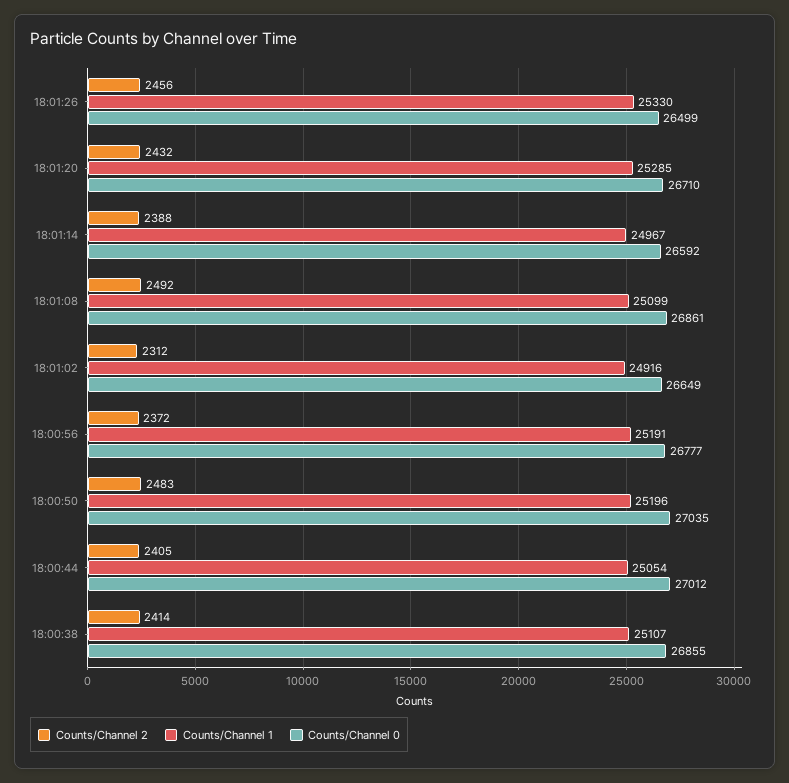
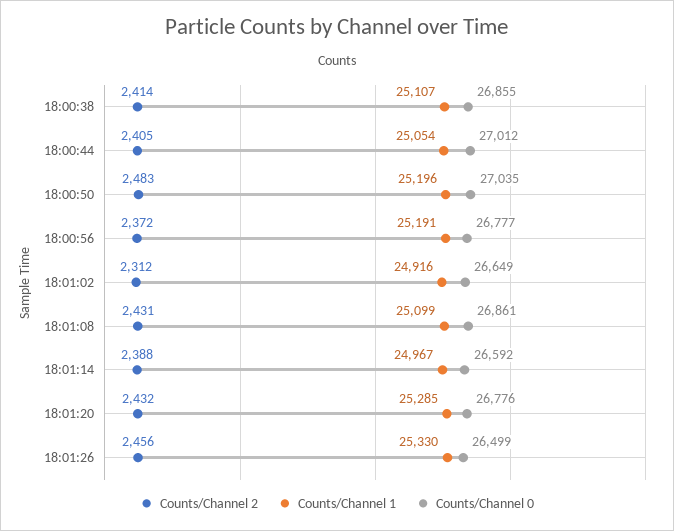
Counts/Channel 0, 18:01:20: 26710 -> 26776
Counts/Channel 2, 18:01:08: 2492 -> 2431

